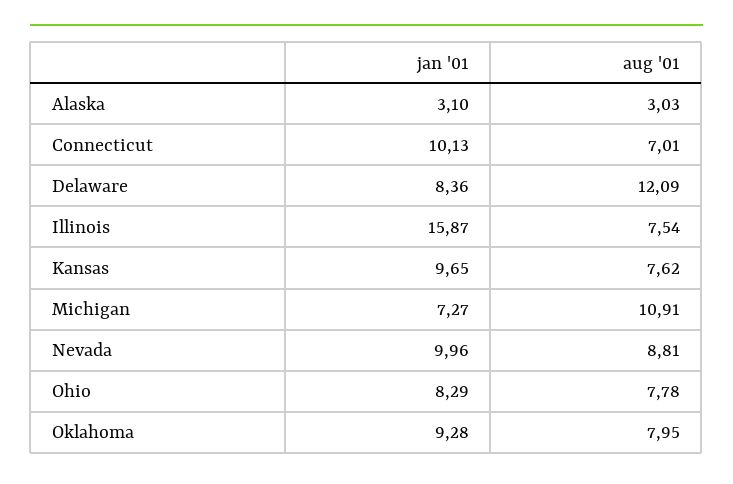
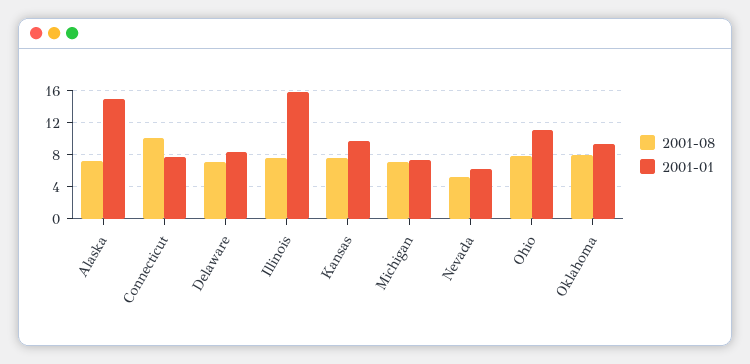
jan '01, Alaska: 3.1 -> 15
aug '01, Alaska: 3.03 -> 7
jan '01, Connecticut: 10.13 -> 8
aug '01, Connecticut: 7.01 -> 10
aug '01, Delaware: 12.09 -> 7
aug '01, Michigan: 10.91 -> 7
jan '01, Nevada: 9.96 -> 6
aug '01, Nevada: 8.81 -> 5
jan '01, Ohio: 8.29 -> 11

